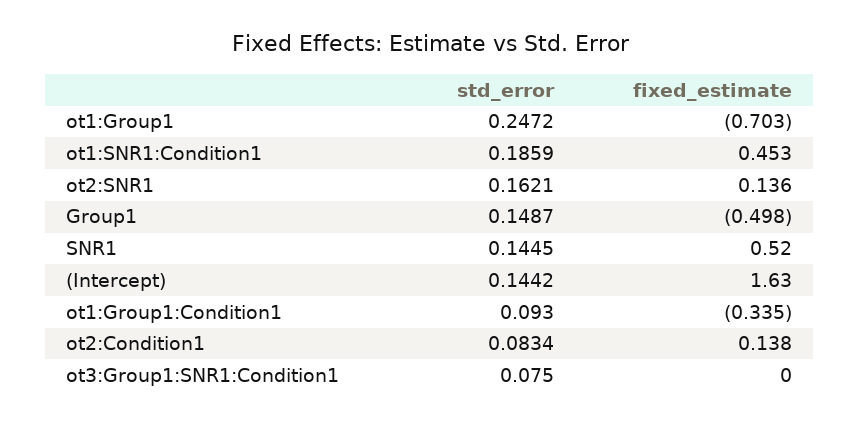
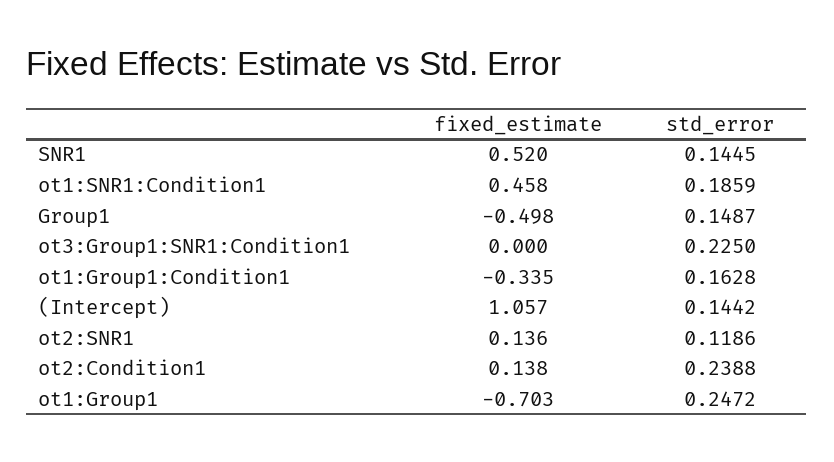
fixed_estimate, ot1:SNR1:Condition1: 0.453 -> 0.458
std_error, ot2:SNR1: 0.1621 -> 0.1186
fixed_estimate, (Intercept): 1.63 -> 1.057
std_error, ot1:Group1:Condition1: 0.093 -> 0.1628
std_error, ot2:Condition1: 0.0834 -> 0.2388
std_error, ot3:Group1:SNR1:Condition1: 0.075 -> 0.225

